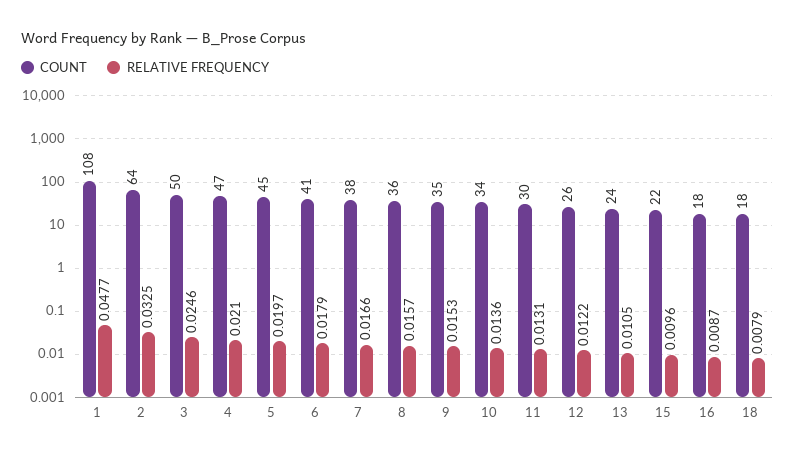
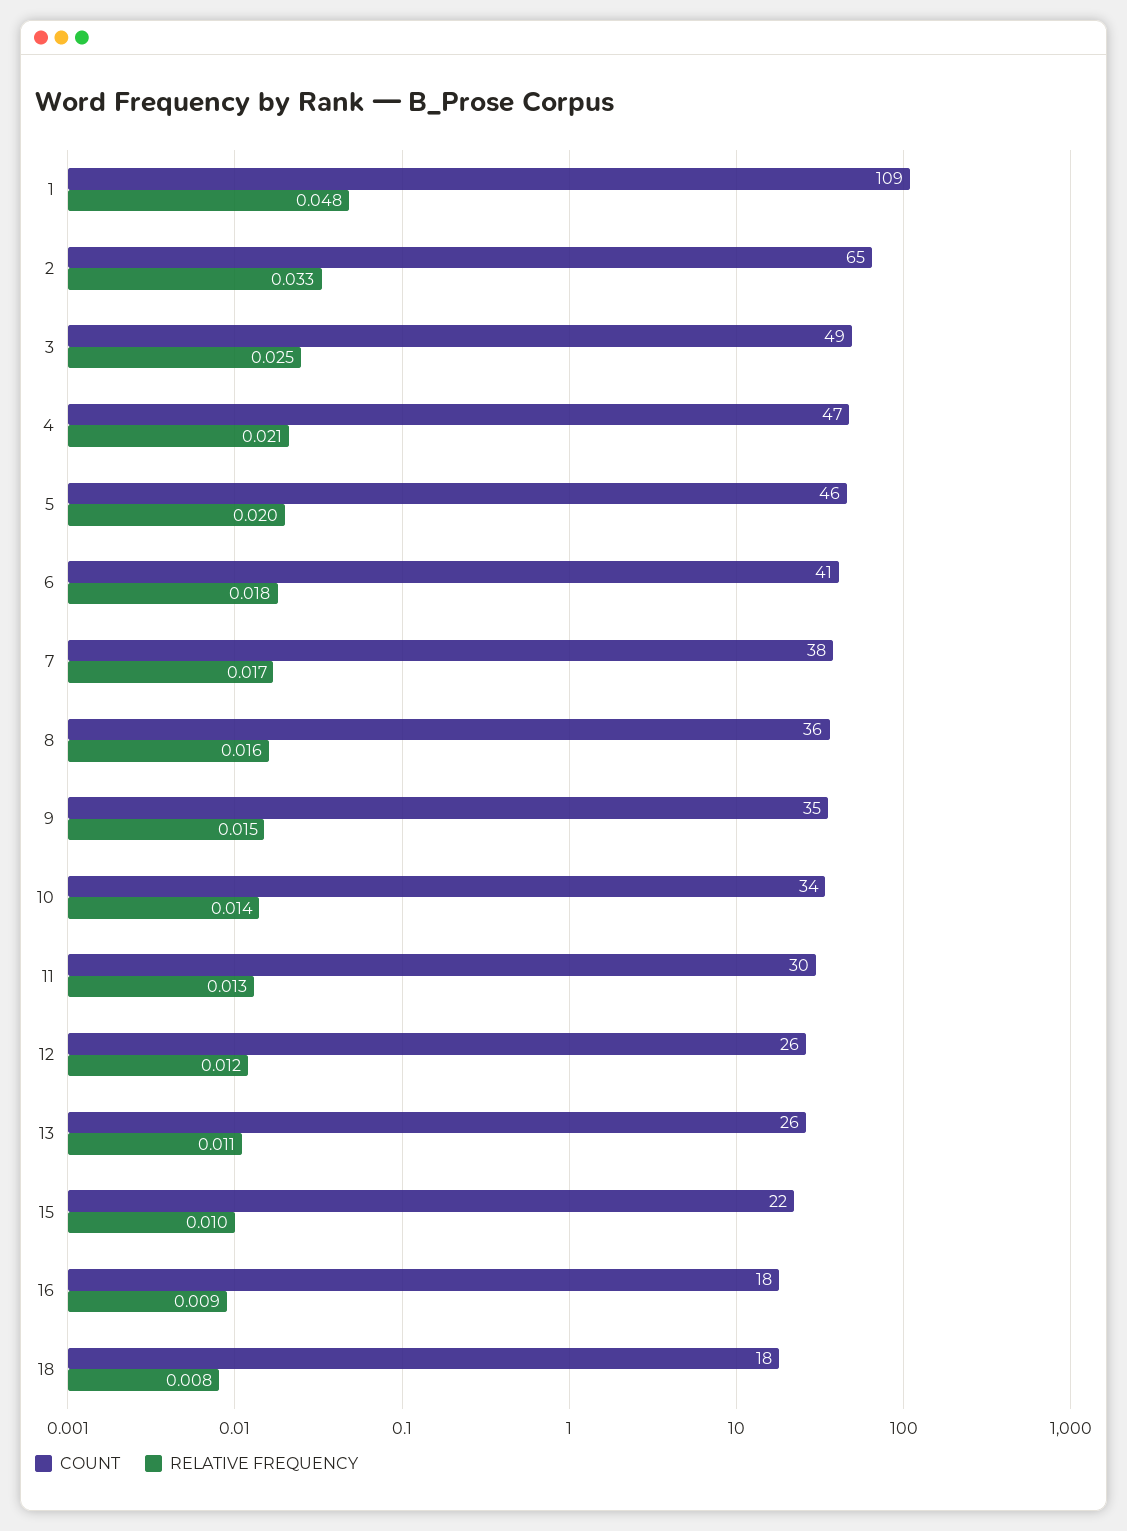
COUNT, 1: 108 -> 109
COUNT, 2: 64 -> 65
COUNT, 3: 50 -> 49
COUNT, 5: 45 -> 46
COUNT, 13: 24 -> 26

